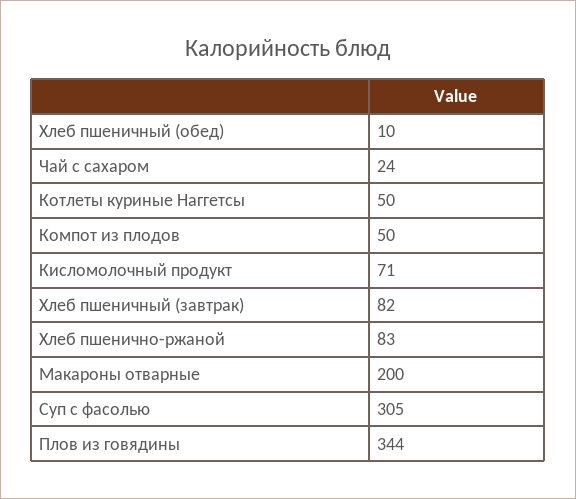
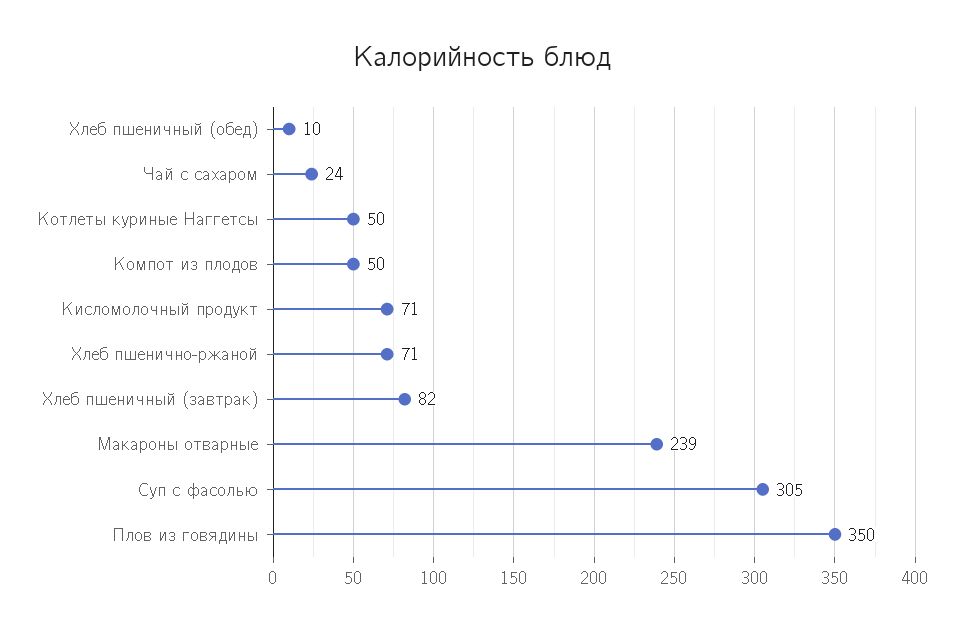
Хлеб пшенично-ржаной: 83 -> 71
Макароны отварные: 200 -> 239
Плов из говядины: 344 -> 350

